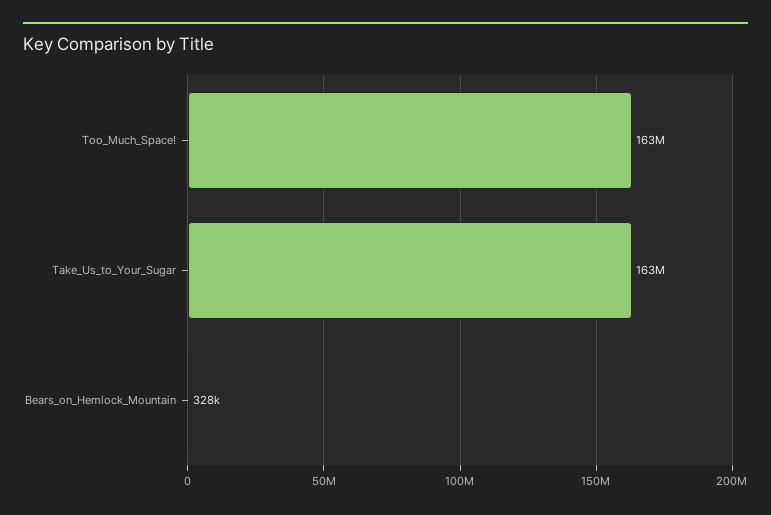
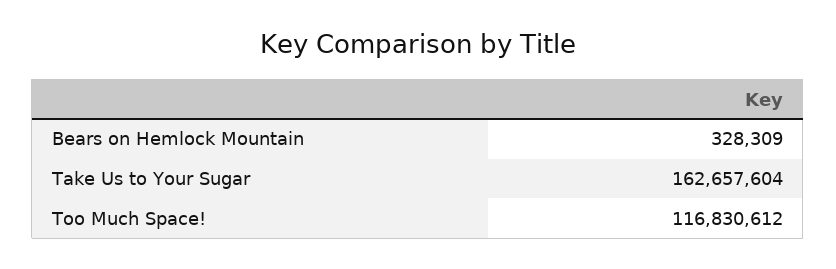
Too_Much_Space!: 163000000 -> 116830612

